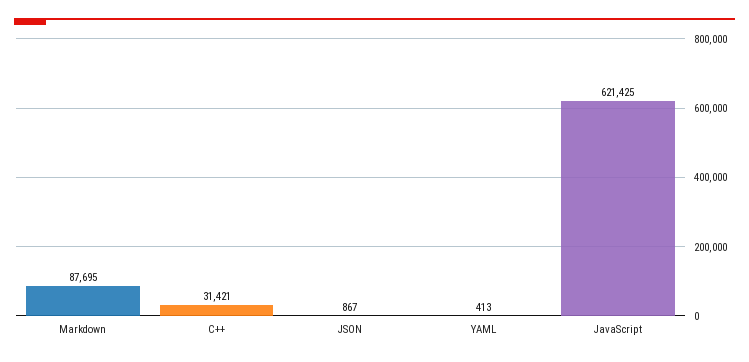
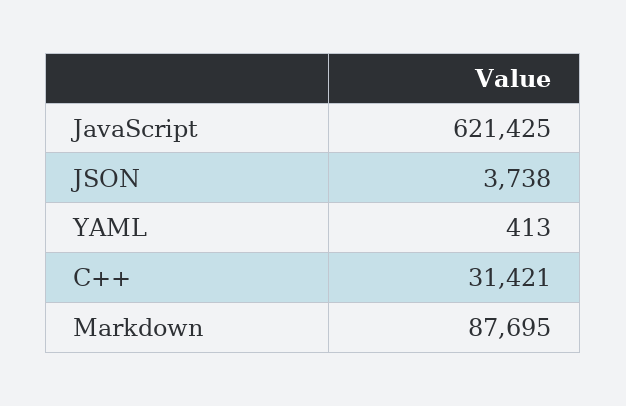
JSON: 867 -> 3738

